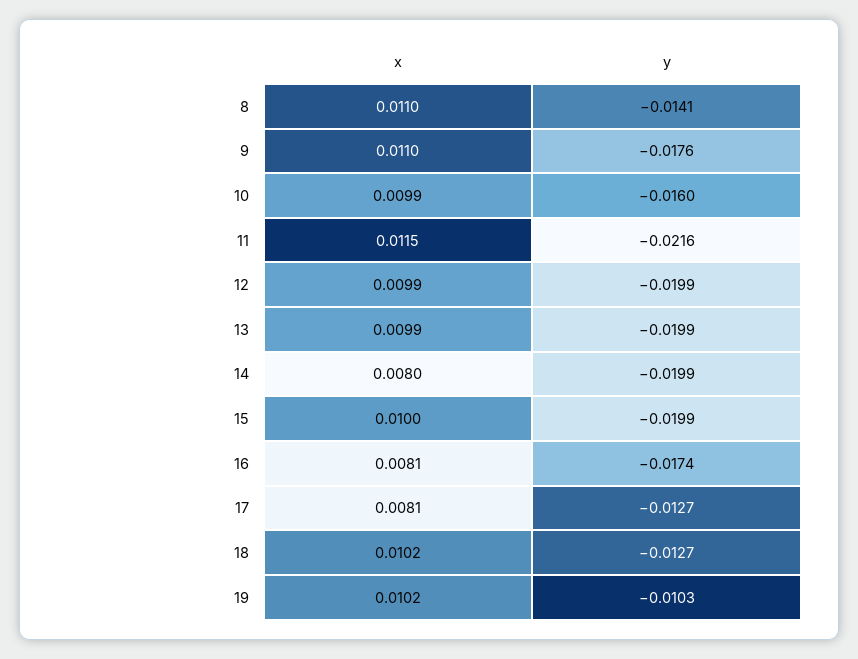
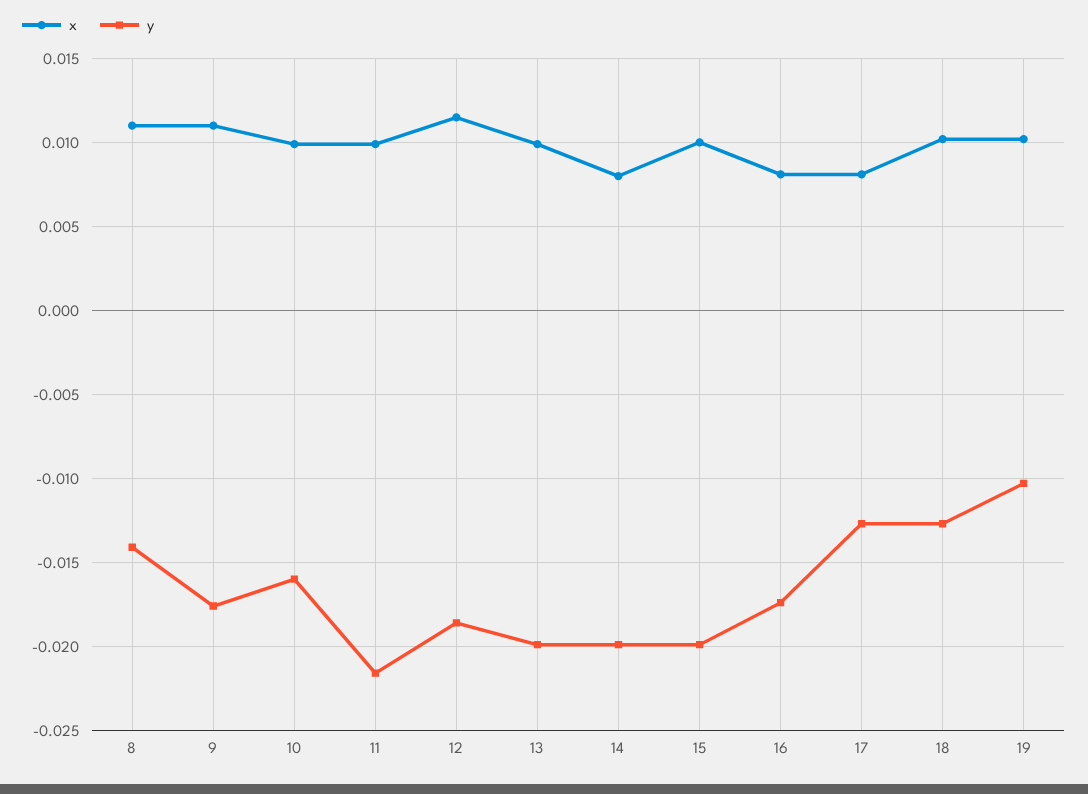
x, 11: 0.0115 -> 0.01
x, 12: 0.0099 -> 0.0115
y, 12: -0.0199 -> -0.0185

